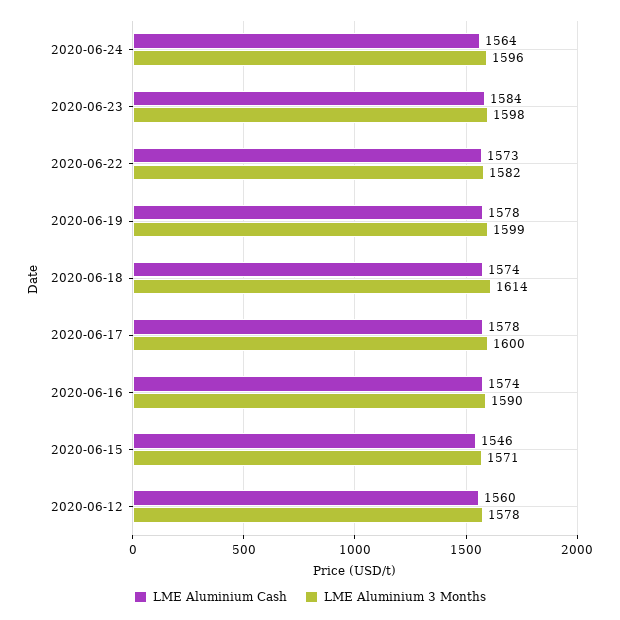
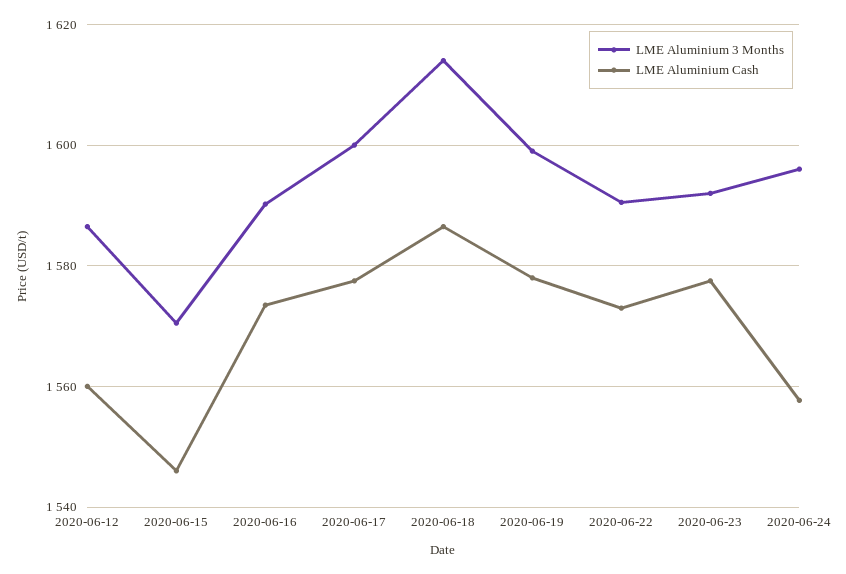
LME Aluminium Cash, 2020-06-24: 1564 -> 1558
LME Aluminium Cash, 2020-06-23: 1584 -> 1578
LME Aluminium 3 Months, 2020-06-23: 1598 -> 1592
LME Aluminium 3 Months, 2020-06-22: 1582 -> 1590
LME Aluminium Cash, 2020-06-18: 1574 -> 1586
LME Aluminium 3 Months, 2020-06-12: 1578 -> 1586

